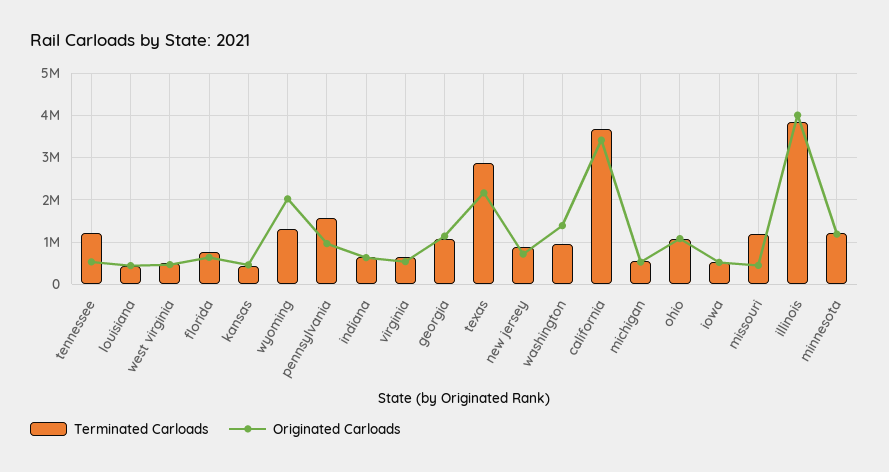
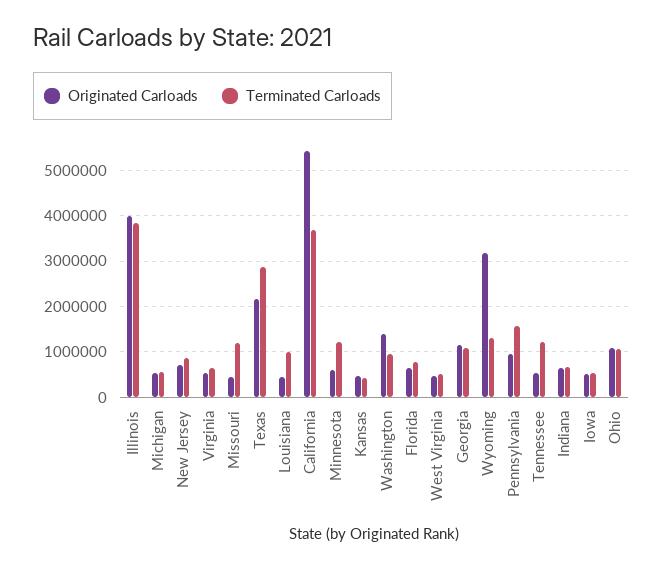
Terminated Carloads, louisiana: 400000 -> 1000000
Originated Carloads, wyoming: 2000000 -> 3200000
Originated Carloads, california: 3400000 -> 5400000
Originated Carloads, minnesota: 1200000 -> 600000

